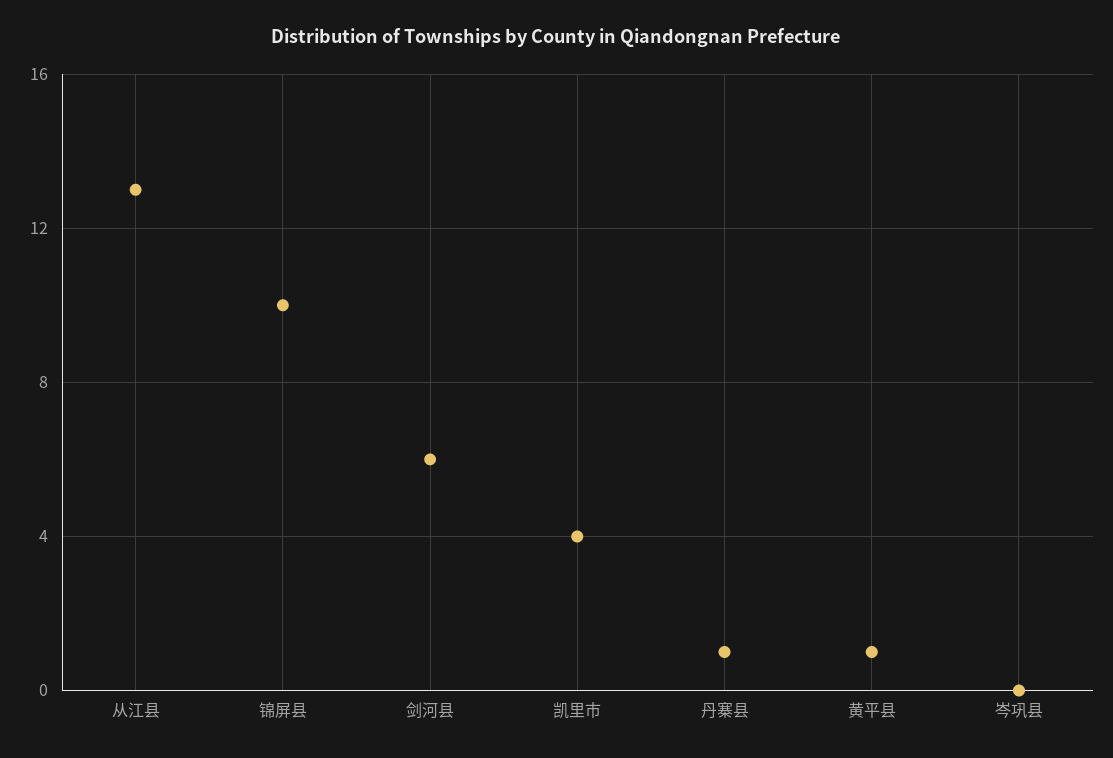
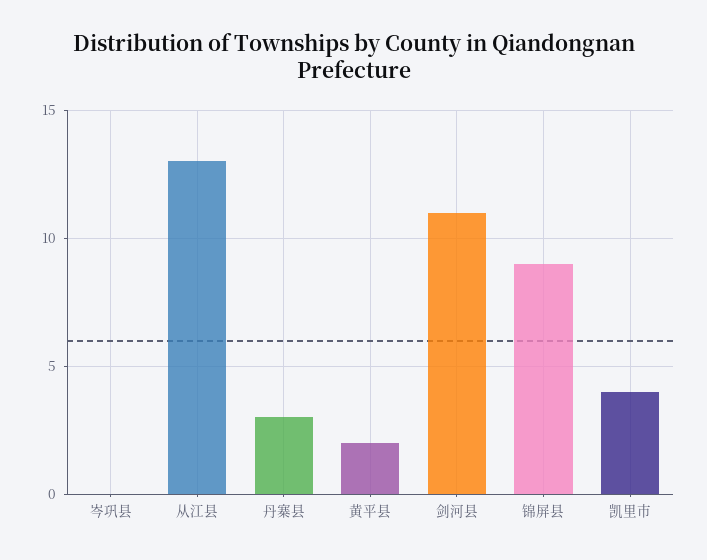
锦屏县: 10 -> 9
剑河县: 6 -> 11
丹寨县: 1 -> 3
黄平县: 1 -> 2

